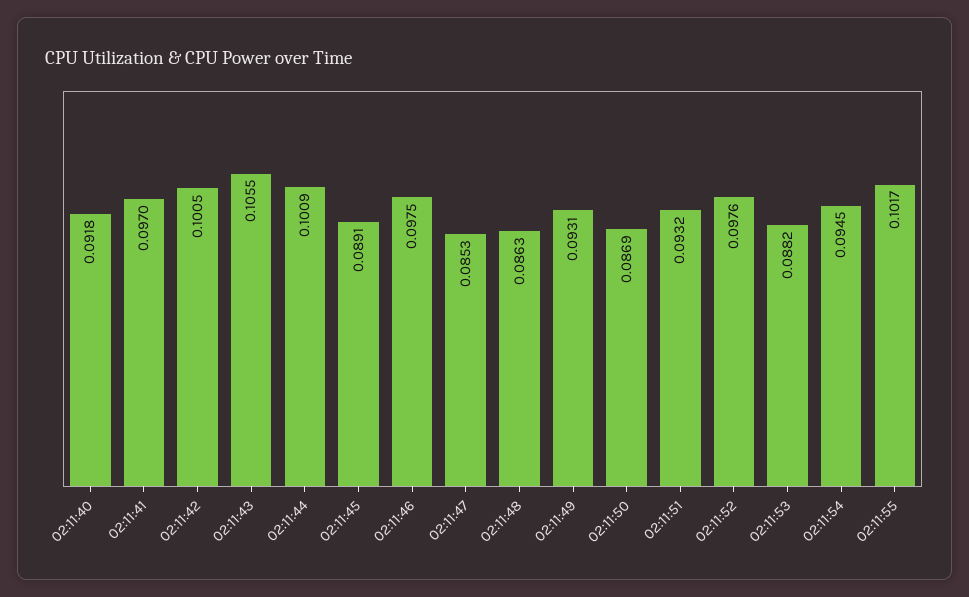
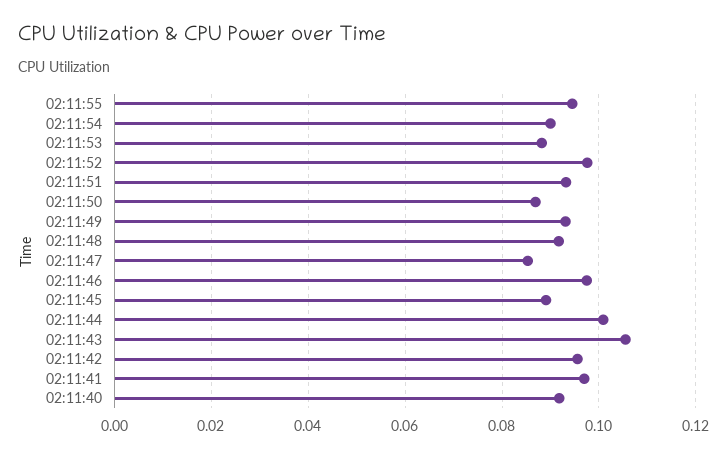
02:11:42: 0.1005 -> 0.096
02:11:48: 0.0863 -> 0.092
02:11:54: 0.0945 -> 0.09
02:11:55: 0.1017 -> 0.094

